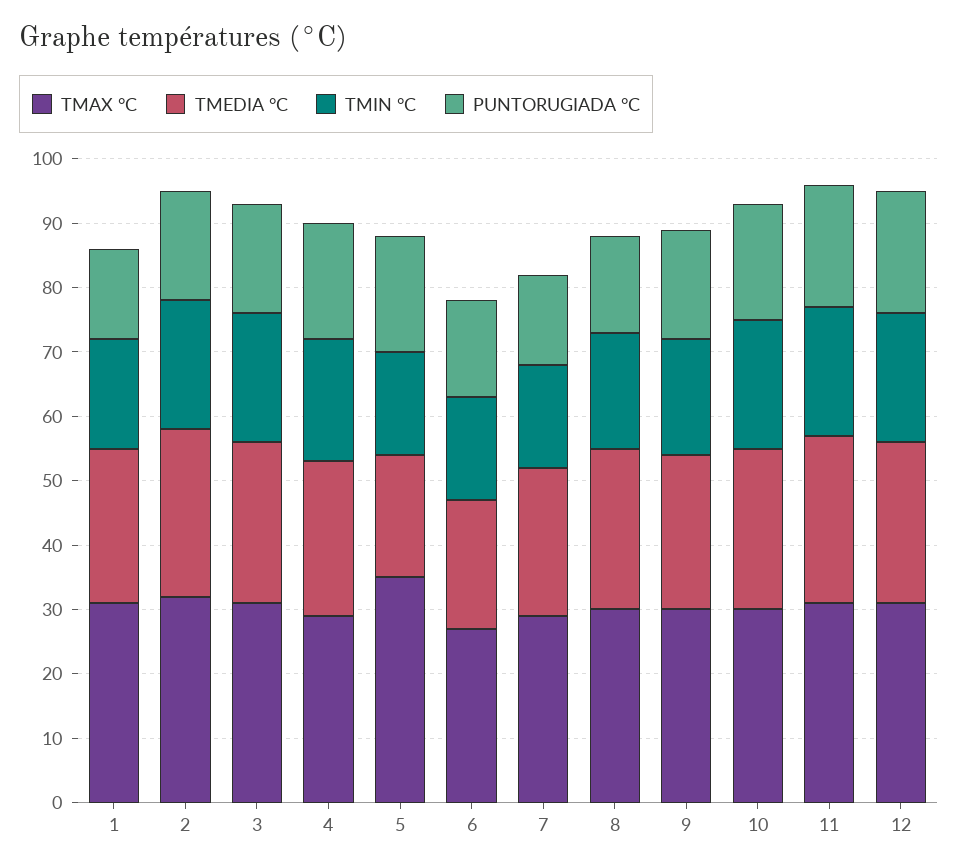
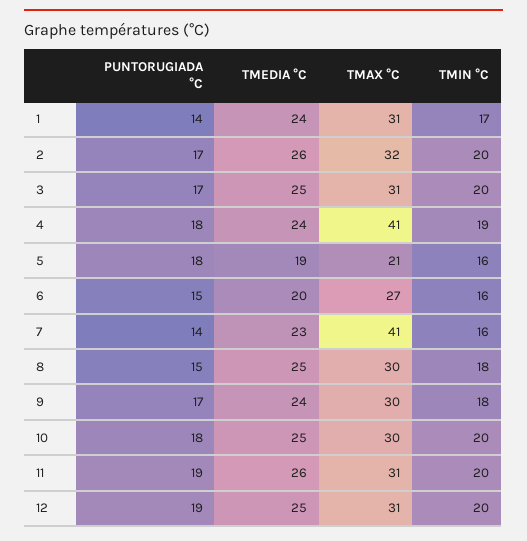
TMAX °C, 4: 30 -> 41
TMAX °C, 5: 35 -> 21
TMAX °C, 7: 30 -> 41

